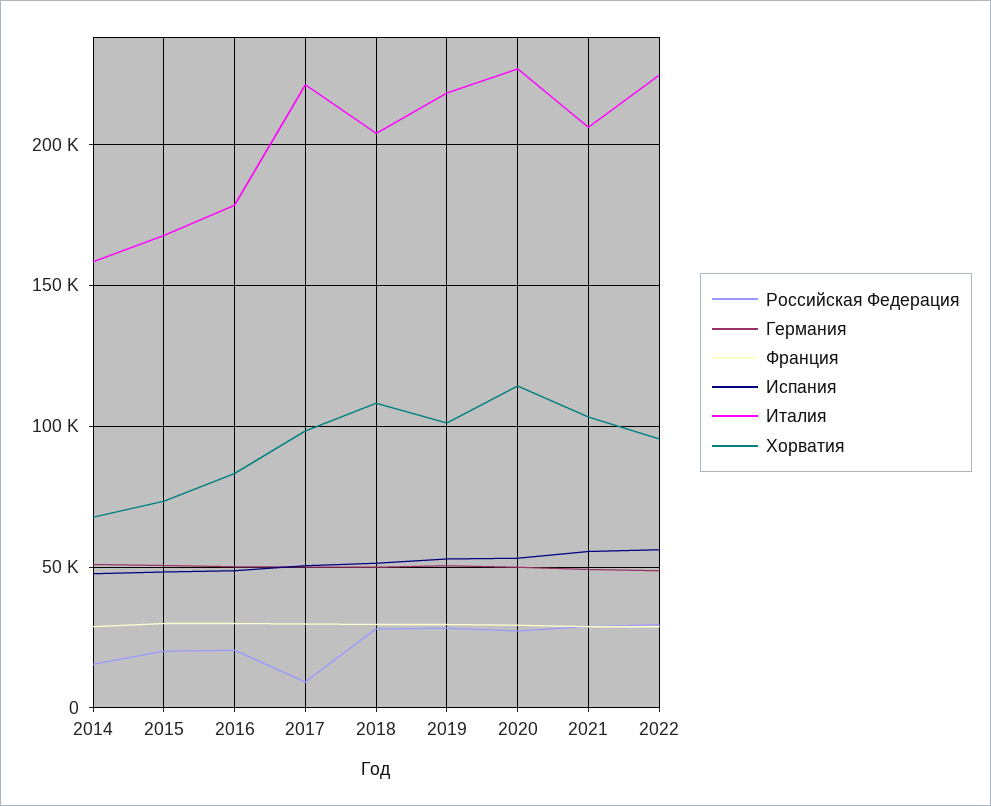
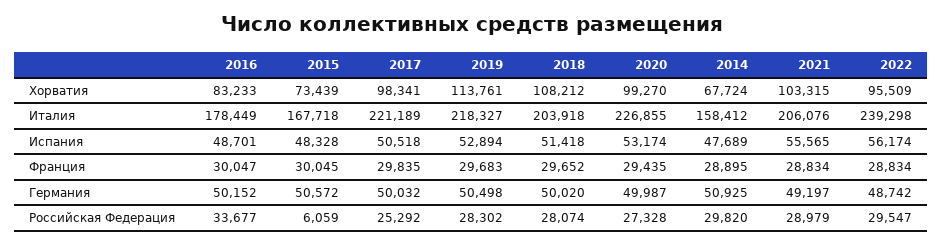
Российская Федерация, 2014: 15000 -> 29820
Российская Федерация, 2015: 20000 -> 6059
Российская Федерация, 2016: 20000 -> 33677
Российская Федерация, 2017: 10000 -> 25292
Хорватия, 2019: 100000 -> 113761
Хорватия, 2020: 115000 -> 99270
Италия, 2022: 225000 -> 239298

